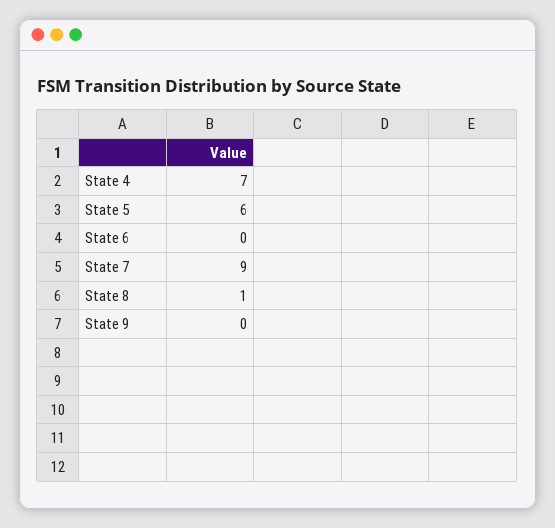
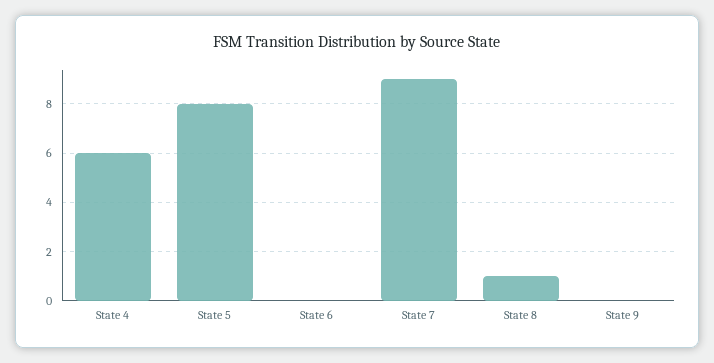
State 4: 7 -> 6
State 5: 6 -> 8

